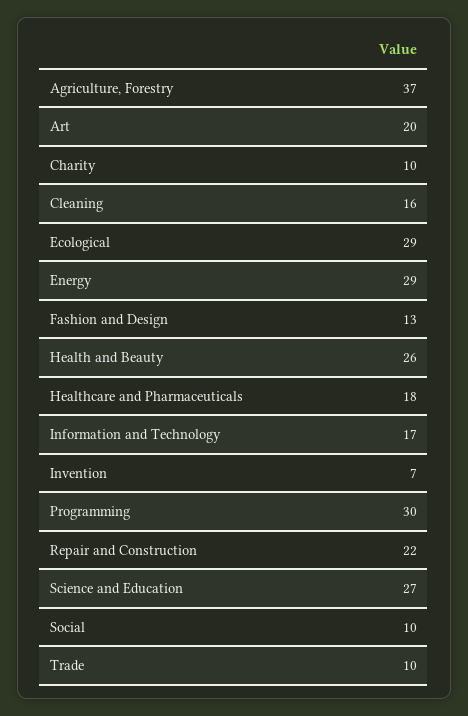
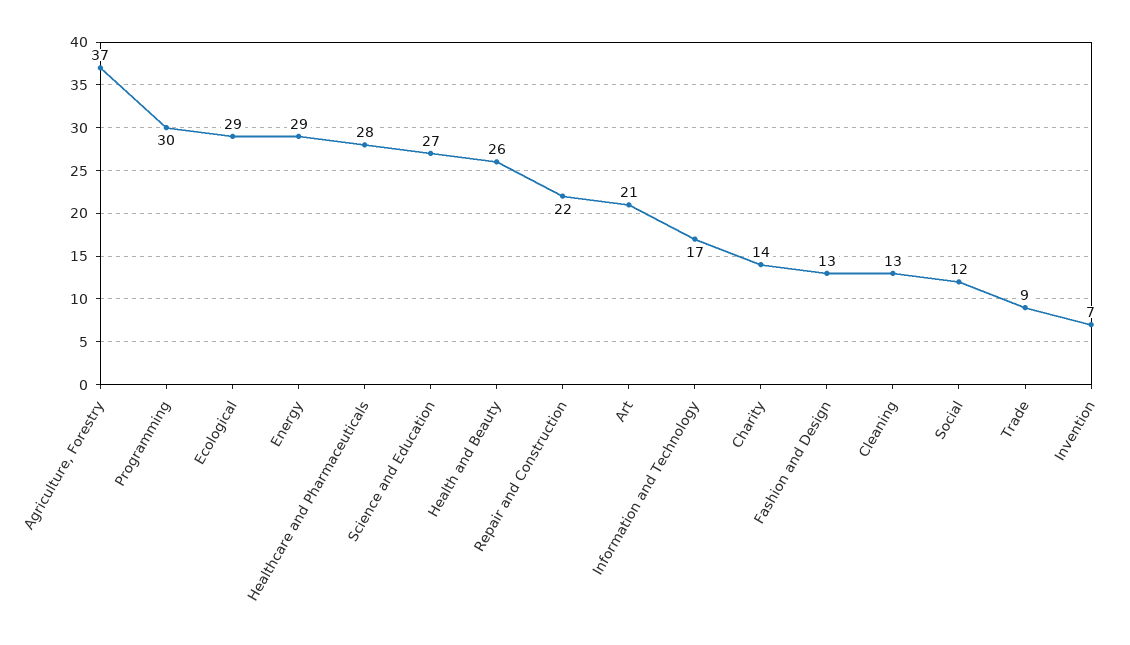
Art: 20 -> 21
Charity: 10 -> 14
Cleaning: 16 -> 13
Healthcare and Pharmaceuticals: 18 -> 28
Social: 10 -> 12
Trade: 10 -> 9

